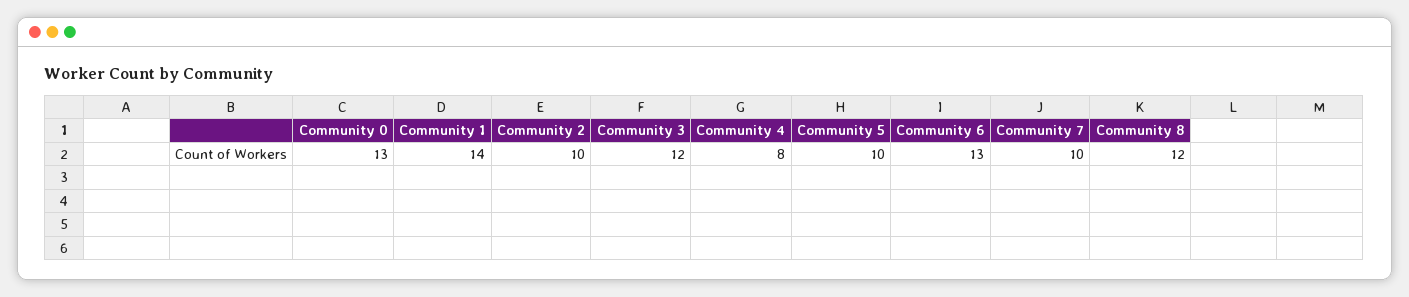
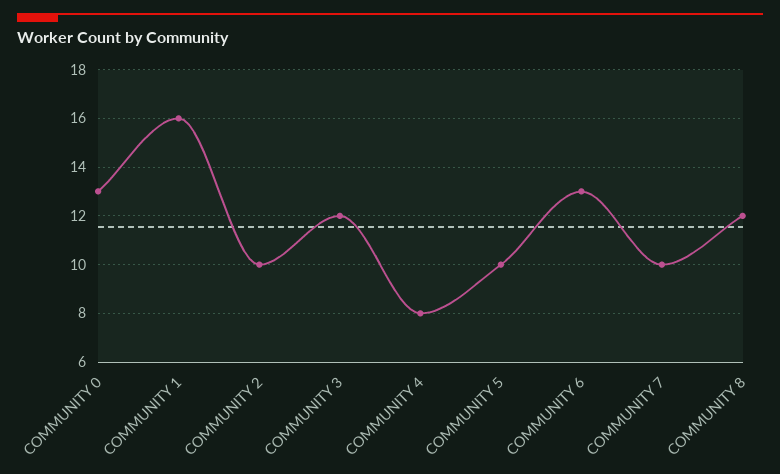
Community 1: 14 -> 16

